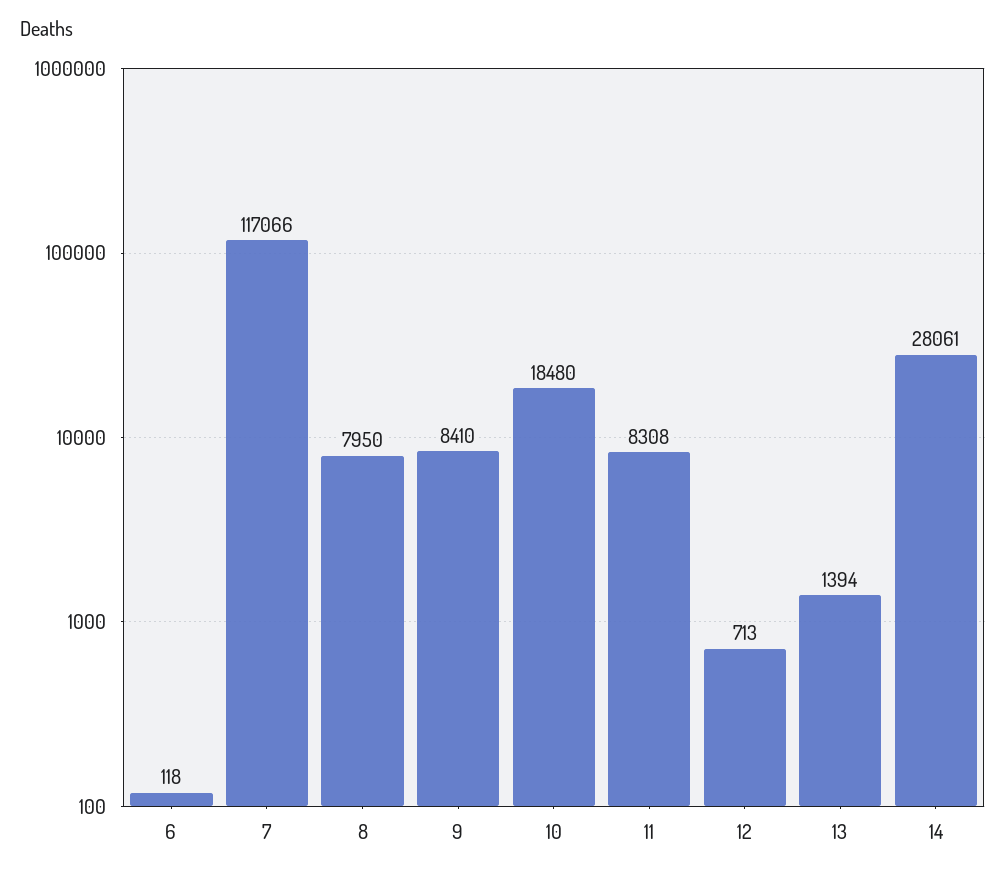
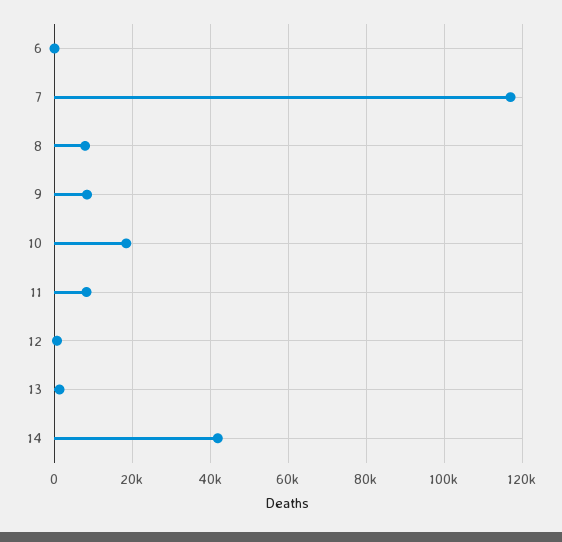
14: 28061 -> 42000

